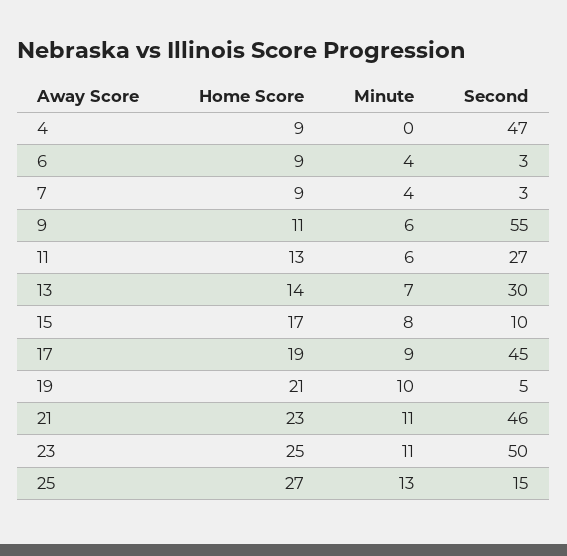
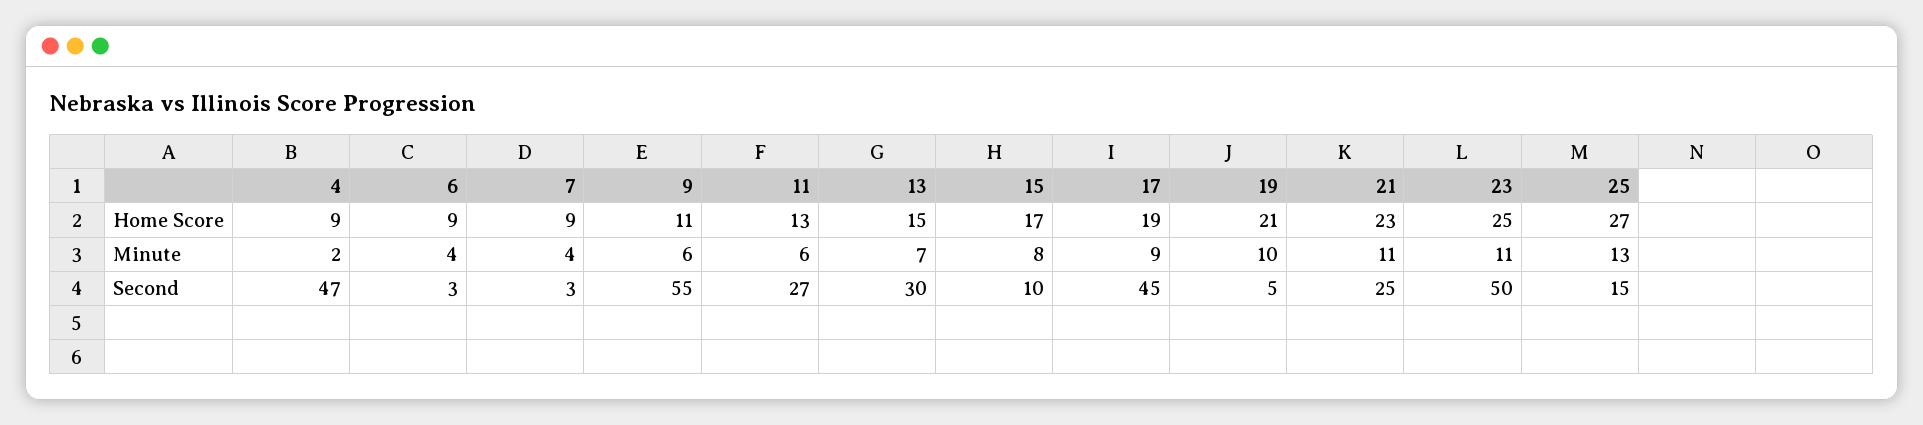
Minute, 4: 0 -> 2
Home Score, 13: 14 -> 15
Second, 21: 46 -> 25

